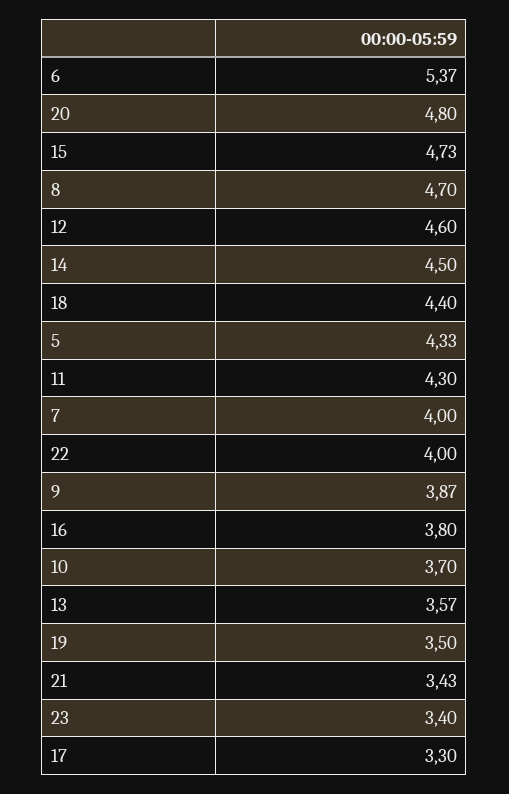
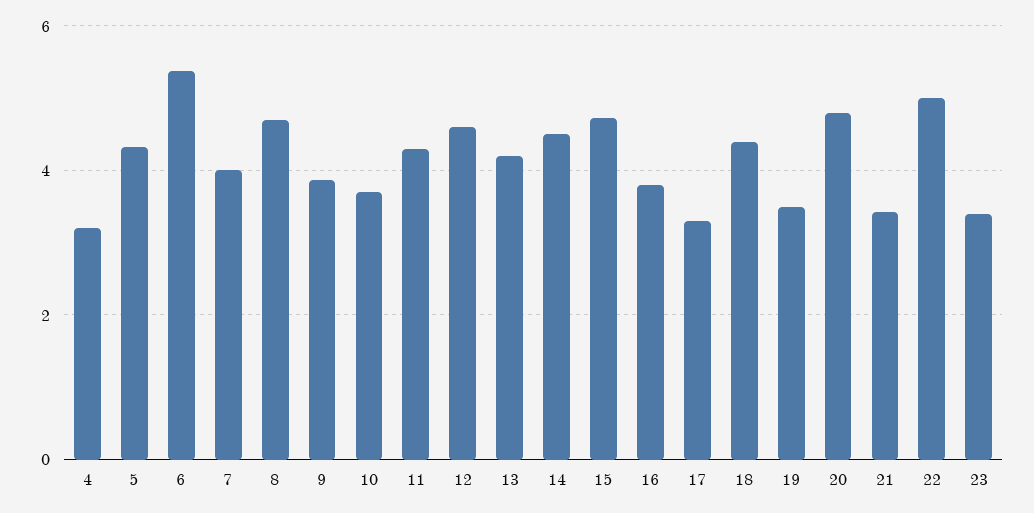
22: 4 -> 5
13: 3.57 -> 4.2
4: none -> 3.2

